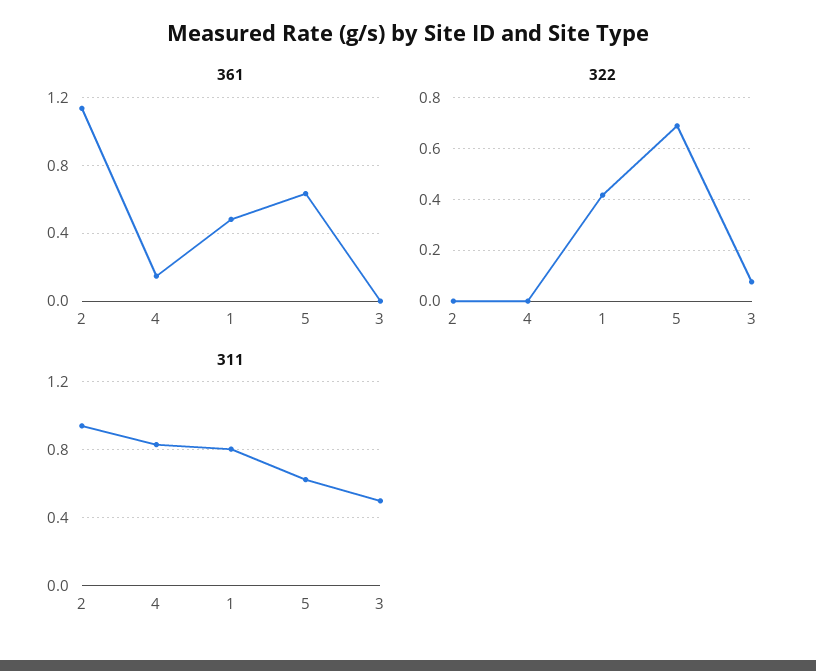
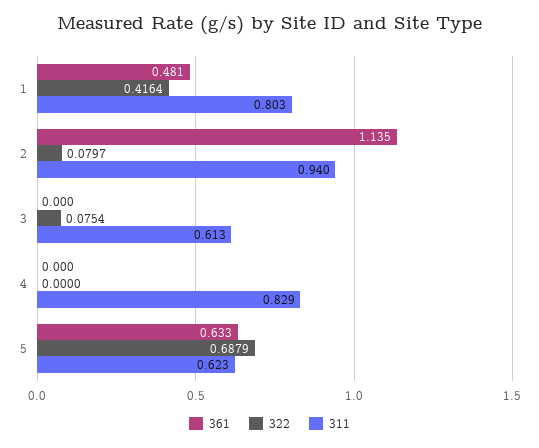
361, 4: 0.15 -> 0
322, 2: 0 -> 0.0797
311, 3: 0.5 -> 0.613

